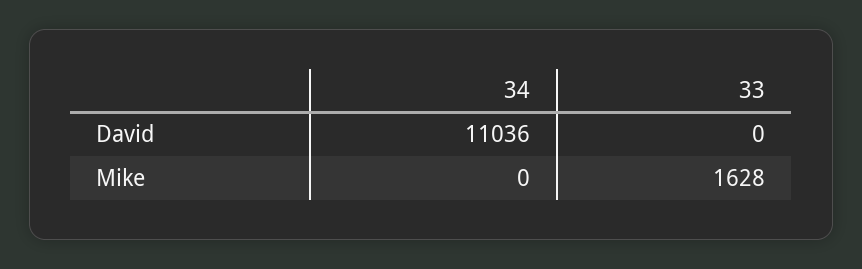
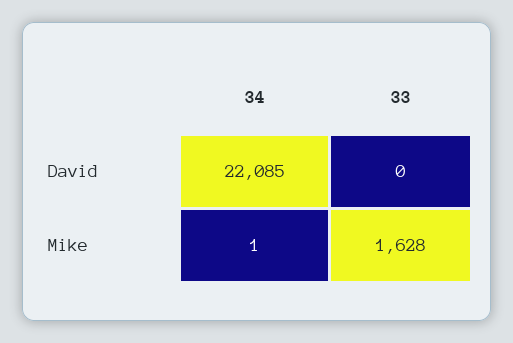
34, David: 11036 -> 22085
34, Mike: 0 -> 1

